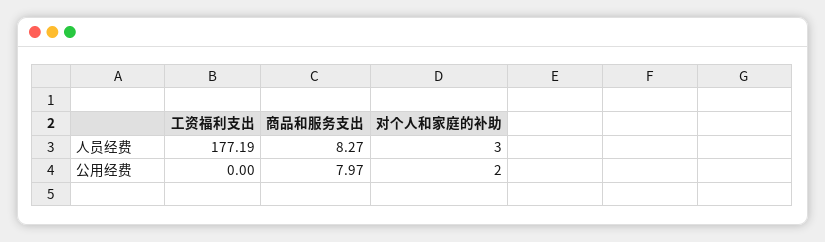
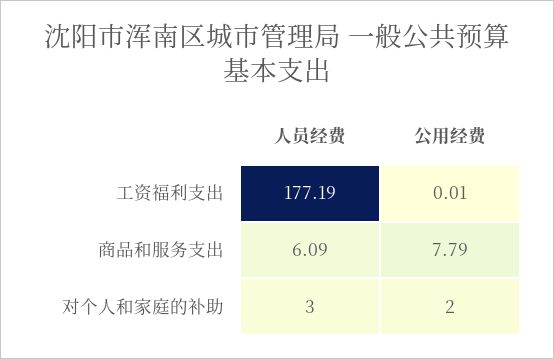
商品和服务支出, 人员经费: 8.27 -> 6.09
工资福利支出, 公用经费: 0 -> 0.01
商品和服务支出, 公用经费: 7.97 -> 7.79

